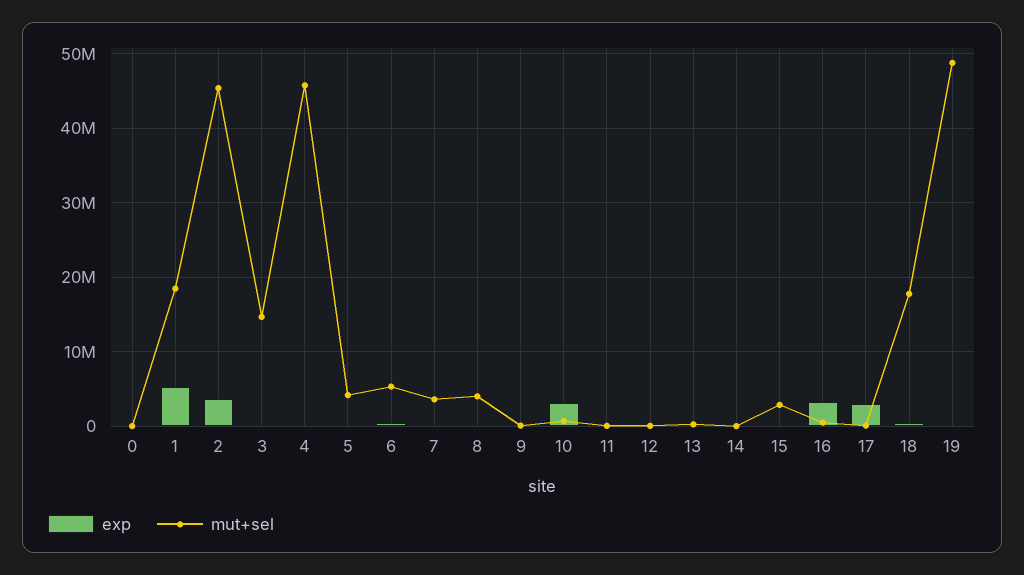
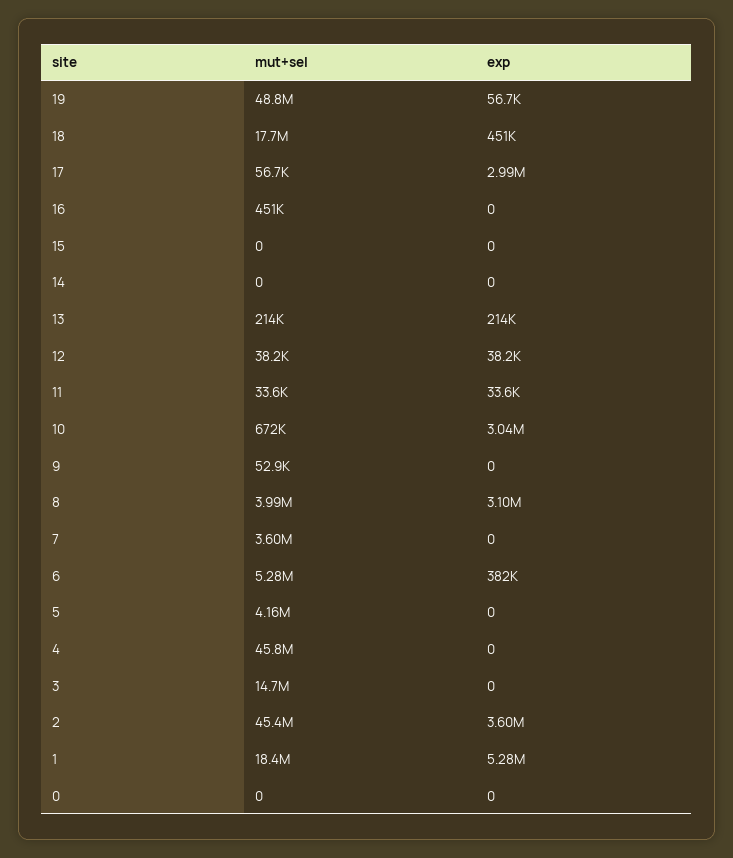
exp, 8: 0 -> 3100000
mut+sel, 15: 3000000 -> 0
exp, 16: 3000000 -> 0

